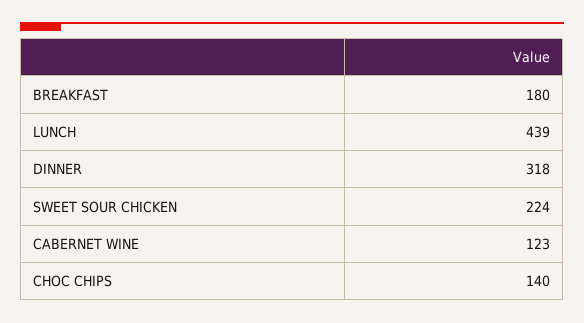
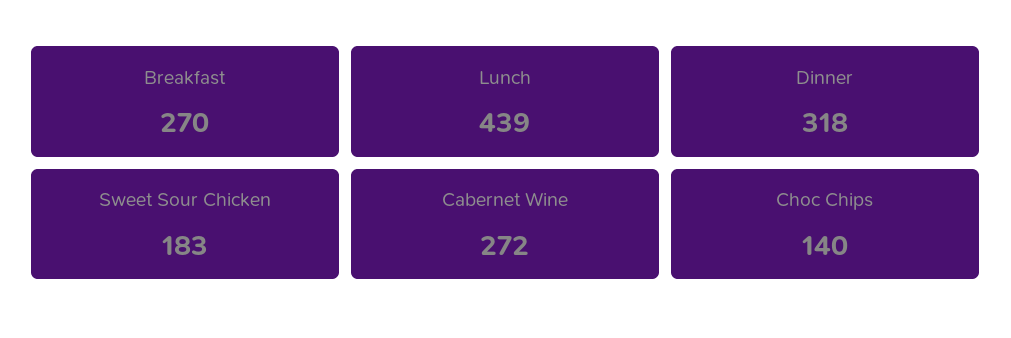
BREAKFAST: 180 -> 270
SWEET SOUR CHICKEN: 224 -> 183
CABERNET WINE: 123 -> 272

